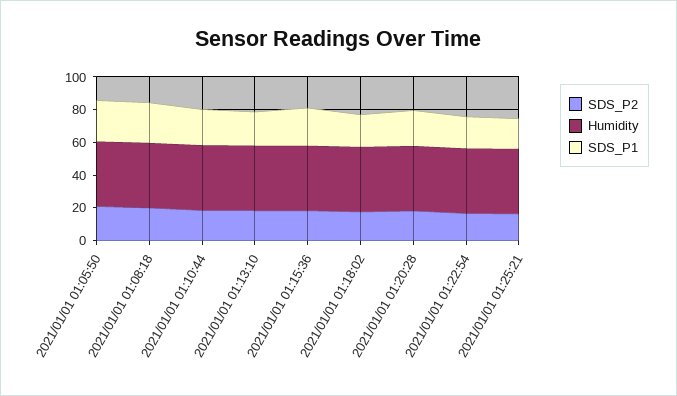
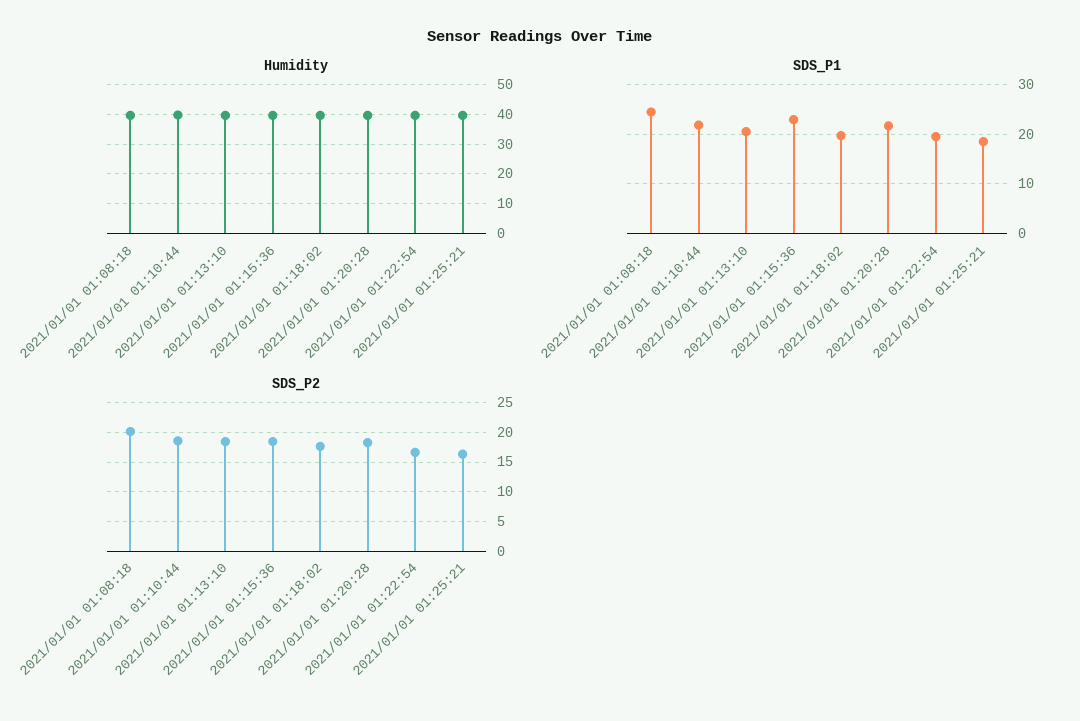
SDS_P2, 2021/01/01 01:05:50: 20 -> none
Humidity, 2021/01/01 01:05:50: 40 -> none
SDS_P1, 2021/01/01 01:05:50: 25 -> none

